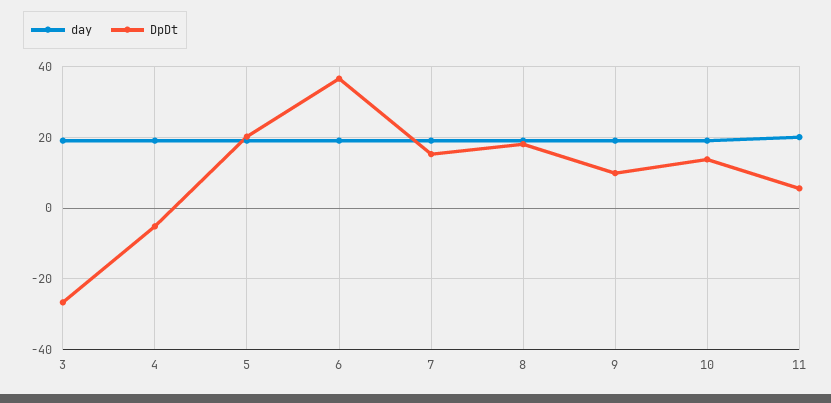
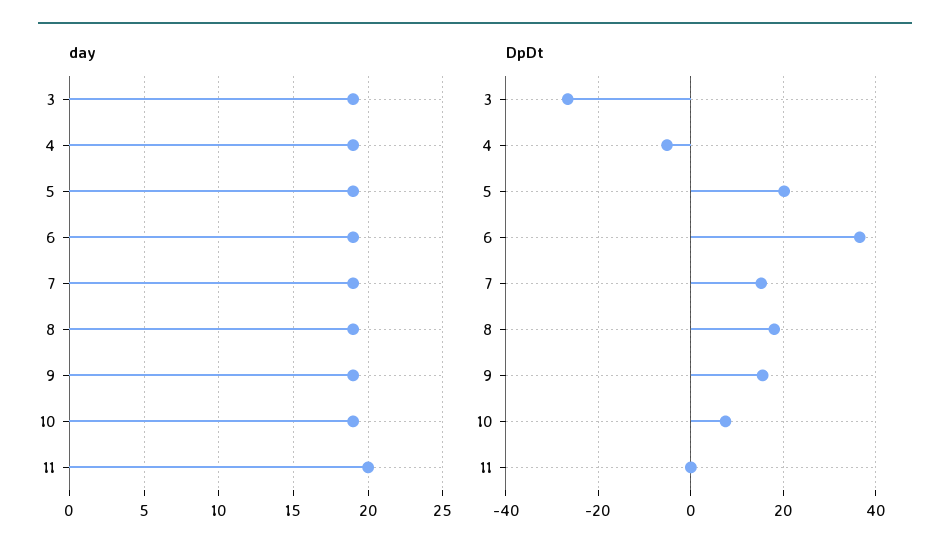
DpDt, 9: 10 -> 16
DpDt, 10: 14 -> 8
DpDt, 11: 6 -> 0

